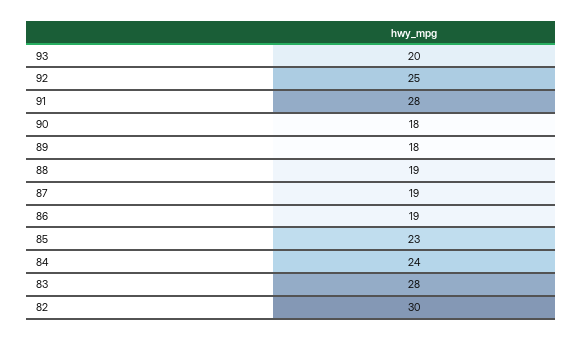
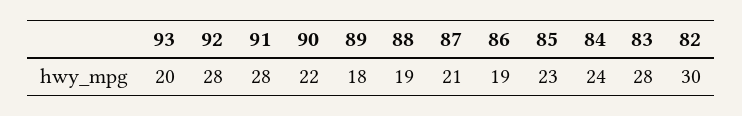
92: 25 -> 28
90: 18 -> 22
87: 19 -> 21

